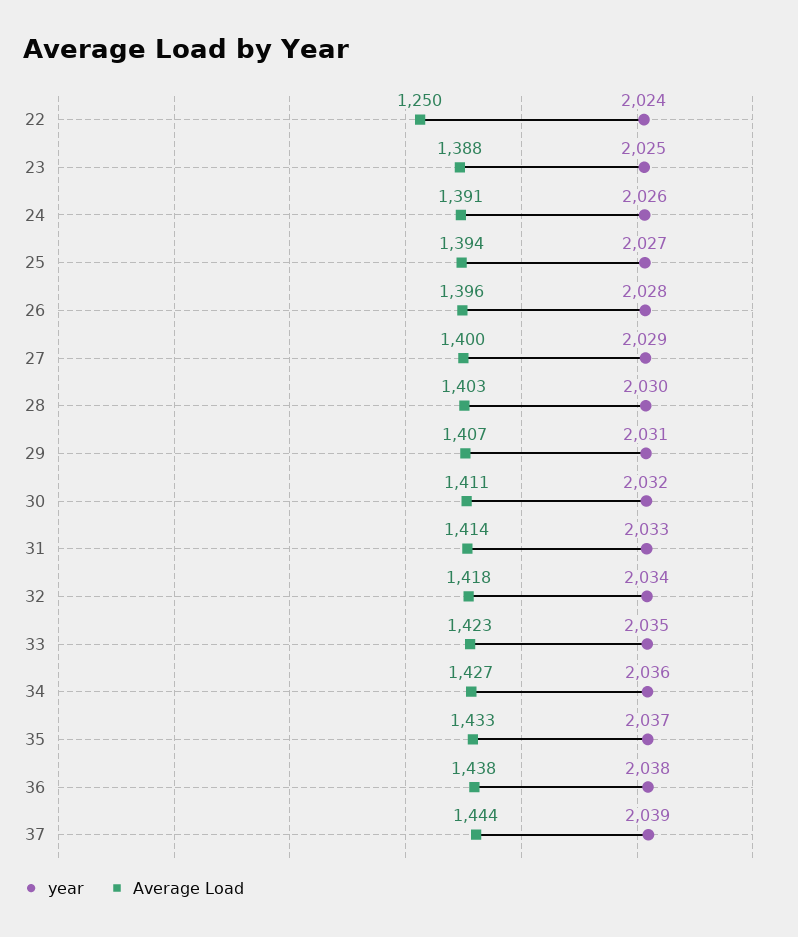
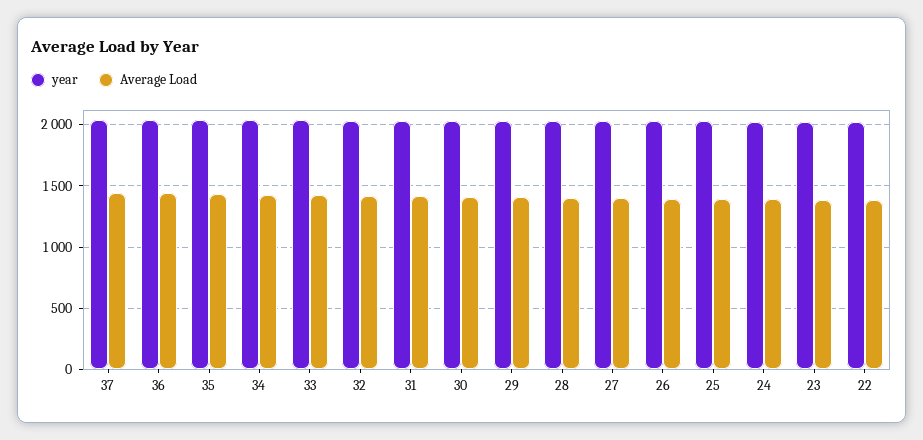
Average Load, 22: 1250 -> 1400

